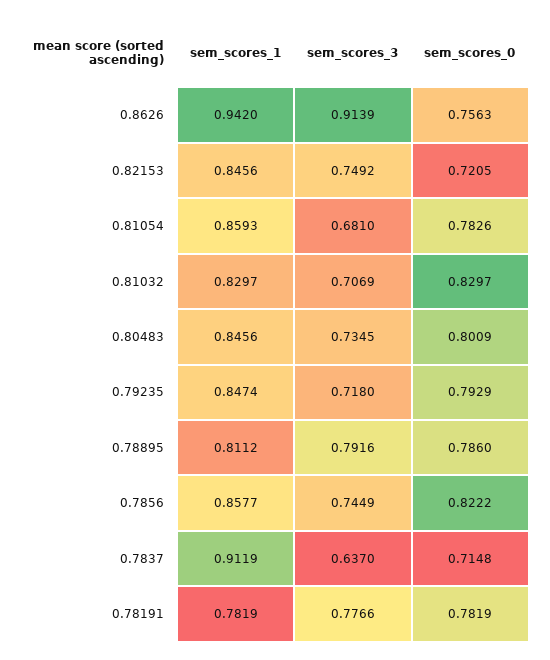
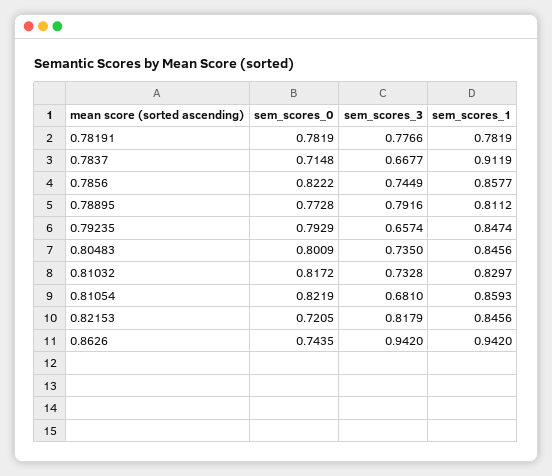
sem_scores_3, 0.8626: 0.9139 -> 0.942
sem_scores_0, 0.8626: 0.7563 -> 0.7435
sem_scores_3, 0.82153: 0.7492 -> 0.8179
sem_scores_0, 0.81054: 0.7826 -> 0.8219
sem_scores_3, 0.81032: 0.7069 -> 0.7328
sem_scores_0, 0.81032: 0.8297 -> 0.8172
sem_scores_3, 0.80483: 0.7345 -> 0.735
sem_scores_3, 0.79235: 0.718 -> 0.6574
sem_scores_0, 0.78895: 0.786 -> 0.7728
sem_scores_3, 0.7837: 0.637 -> 0.6677

